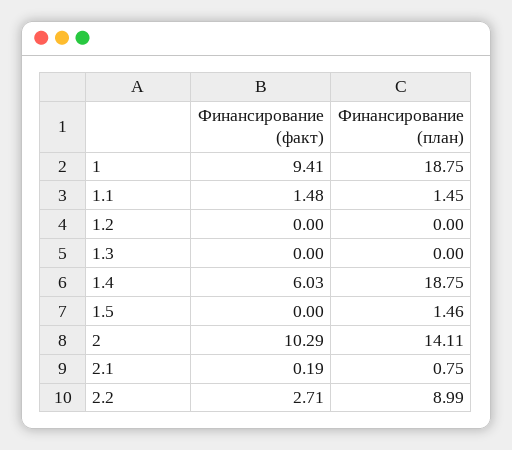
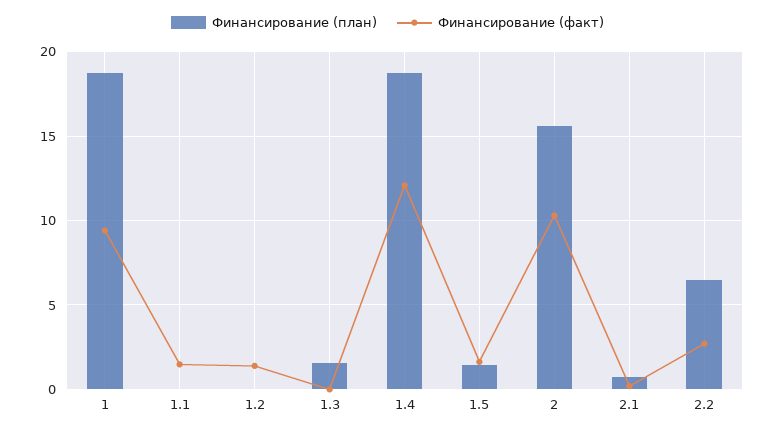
Финансирование (план), 1.1: 1.45 -> 0
Финансирование (факт), 1.2: 0 -> 1.5
Финансирование (план), 1.3: 0 -> 1.5
Финансирование (факт), 1.4: 6.03 -> 12
Финансирование (факт), 1.5: 0 -> 1.5
Финансирование (план), 2: 14.11 -> 15.5
Финансирование (план), 2.2: 8.99 -> 6.5

